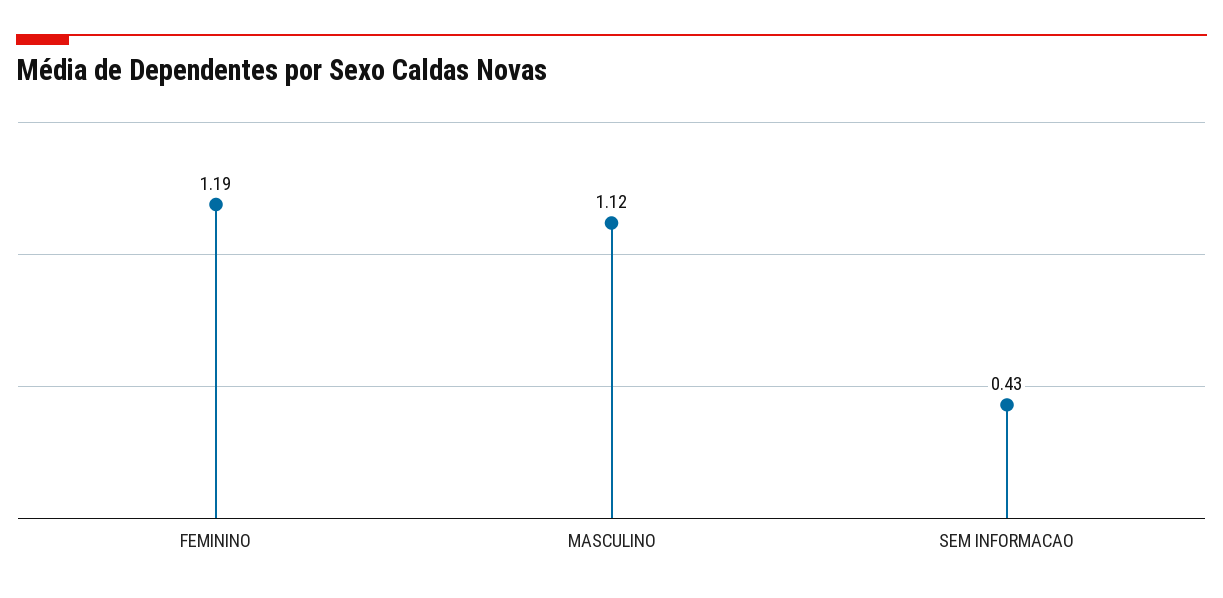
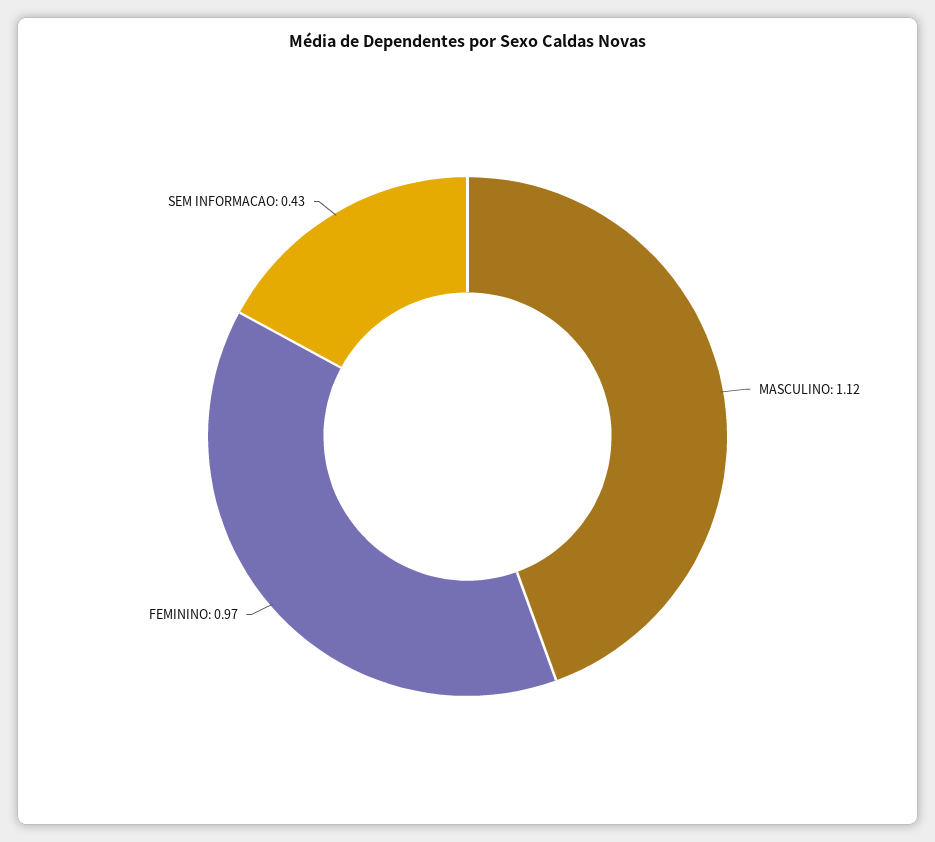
FEMININO: 1.19 -> 0.97

